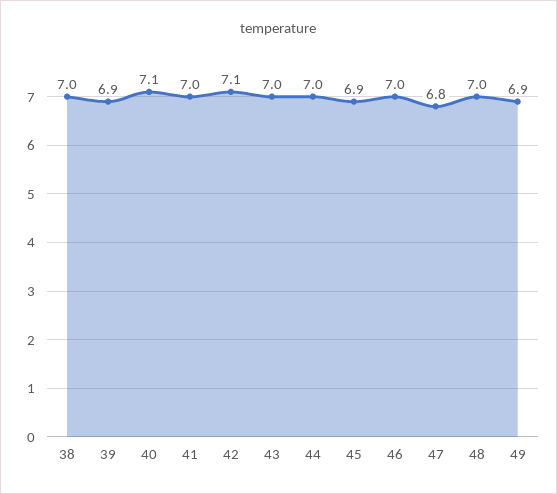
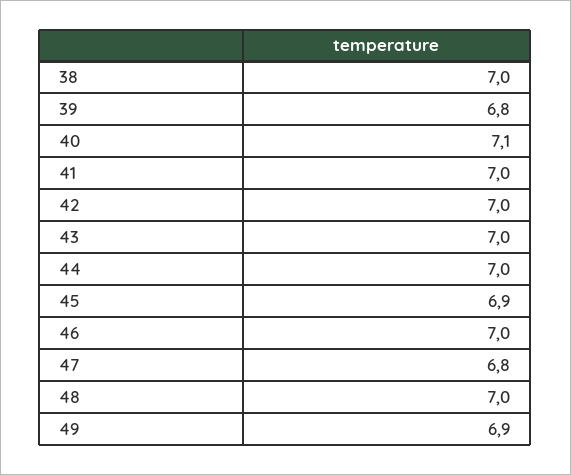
39: 6.9 -> 6.8
42: 7.1 -> 7

